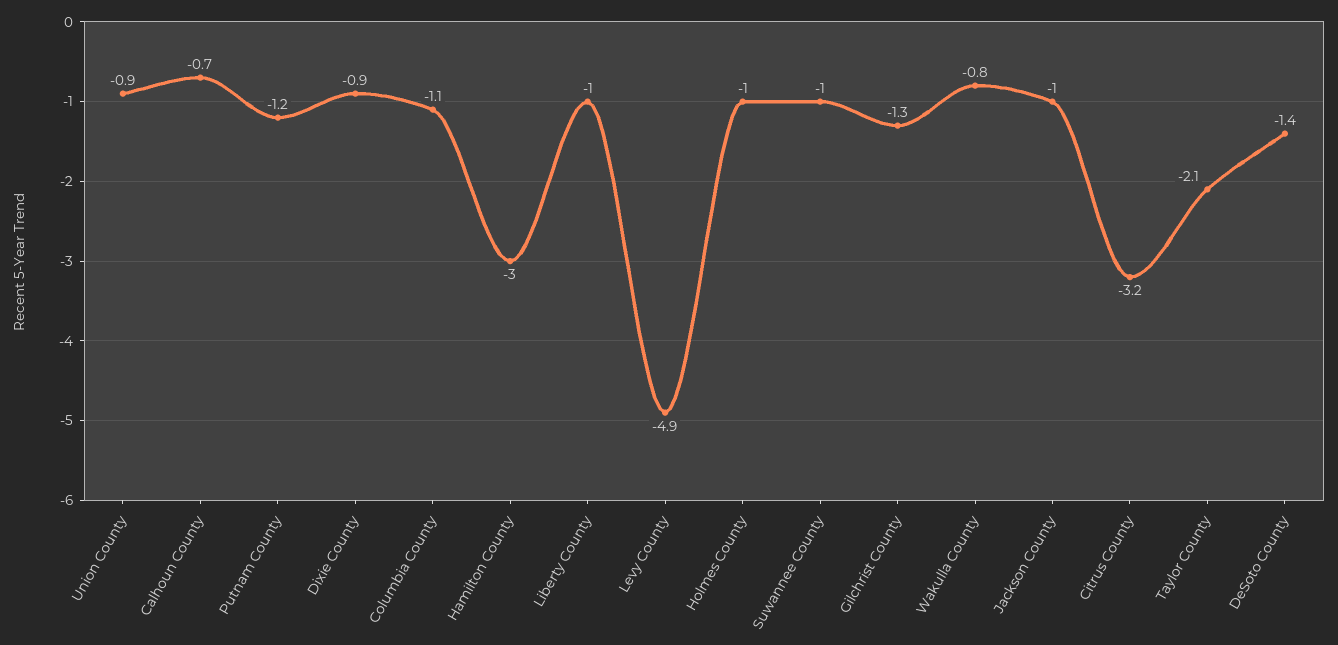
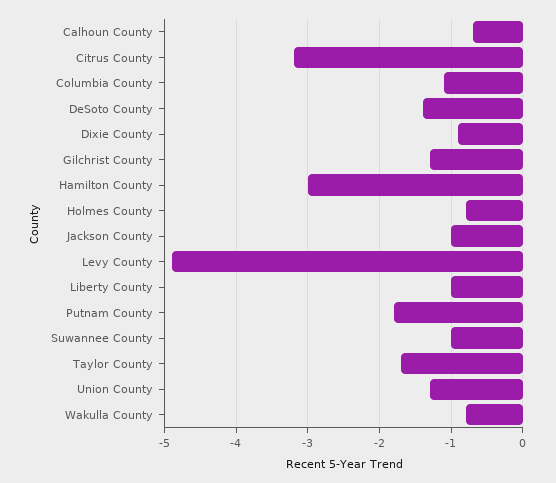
Union County: -0.9 -> -1.3
Putnam County: -1.2 -> -1.8
Holmes County: -1 -> -0.8
Taylor County: -2.1 -> -1.7

